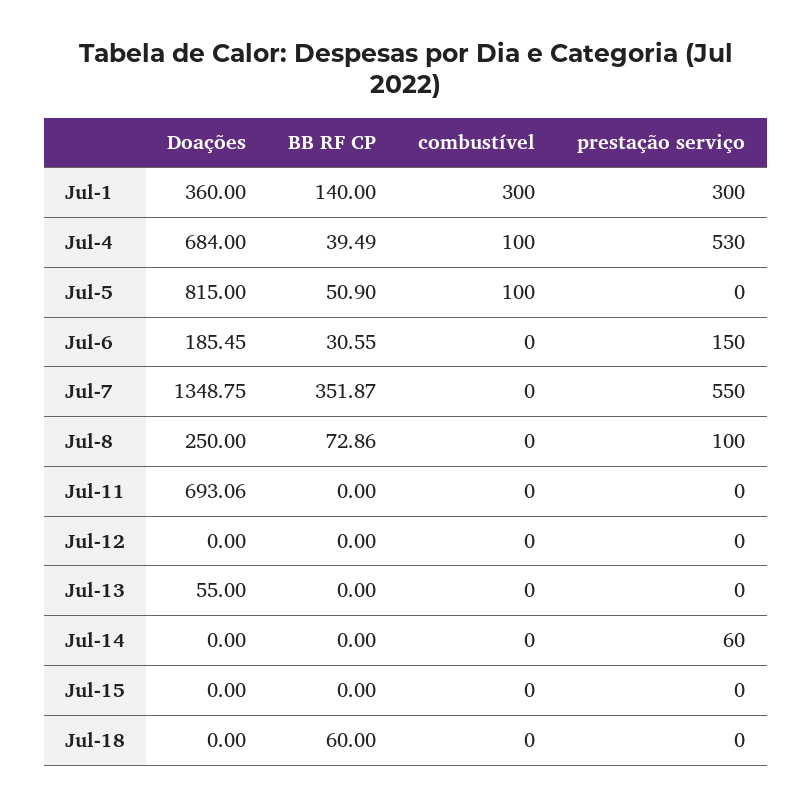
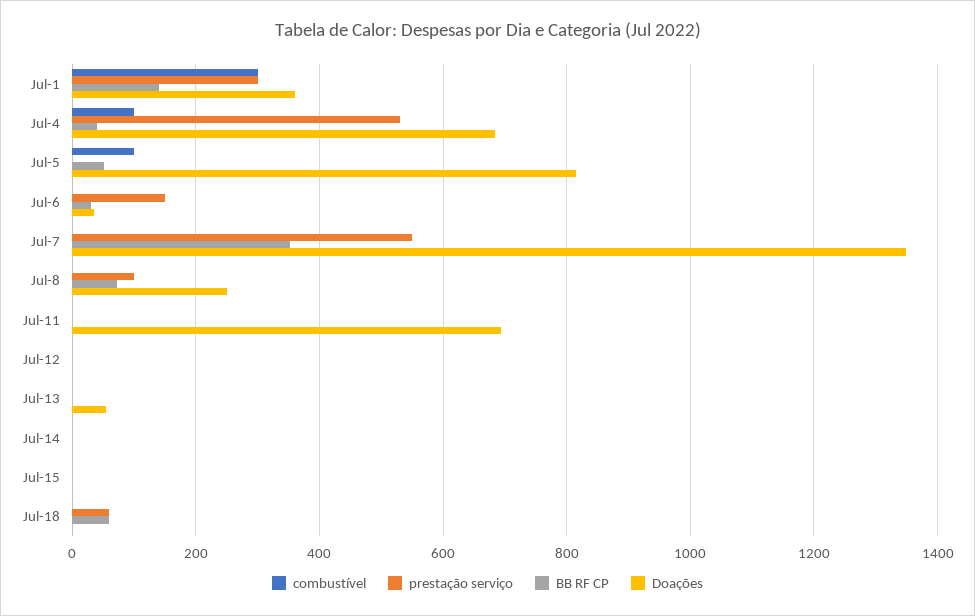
Doações, Jul-6: 185.45 -> 40
prestação serviço, Jul-14: 60 -> 0
prestação serviço, Jul-18: 0 -> 60

